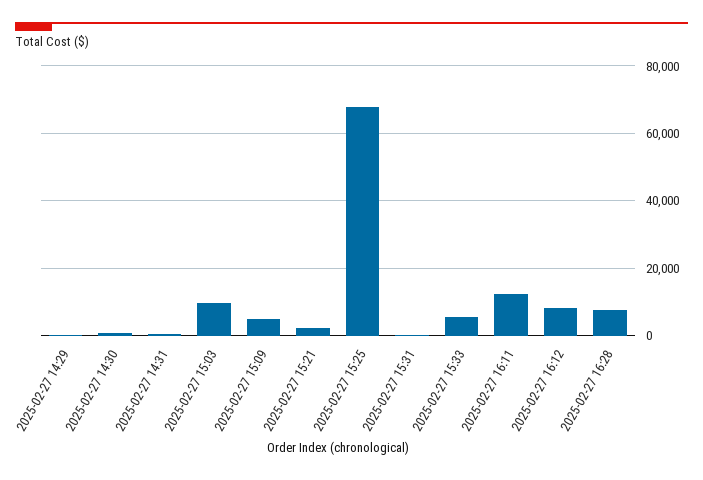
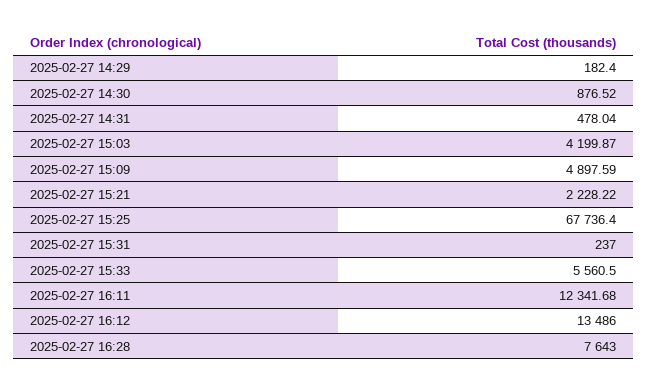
2025-02-27 15:03: 10000 -> 4199.87
2025-02-27 16:12: 8000 -> 13486

